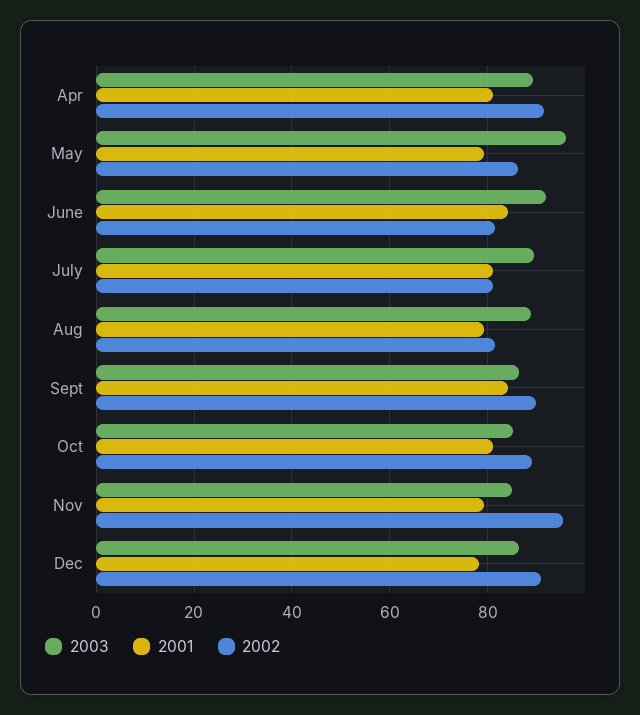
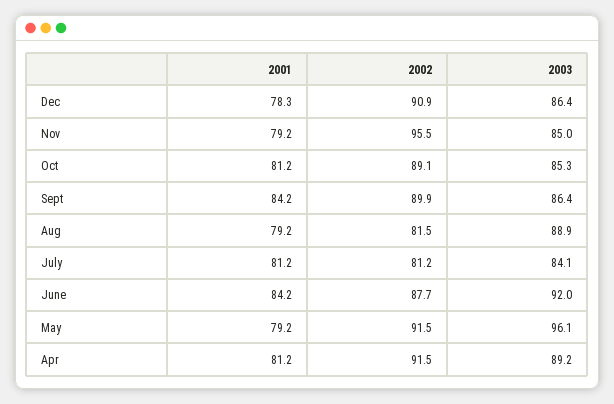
2002, May: 86 -> 91.5
2002, June: 82 -> 87.7
2003, July: 90 -> 84.1

